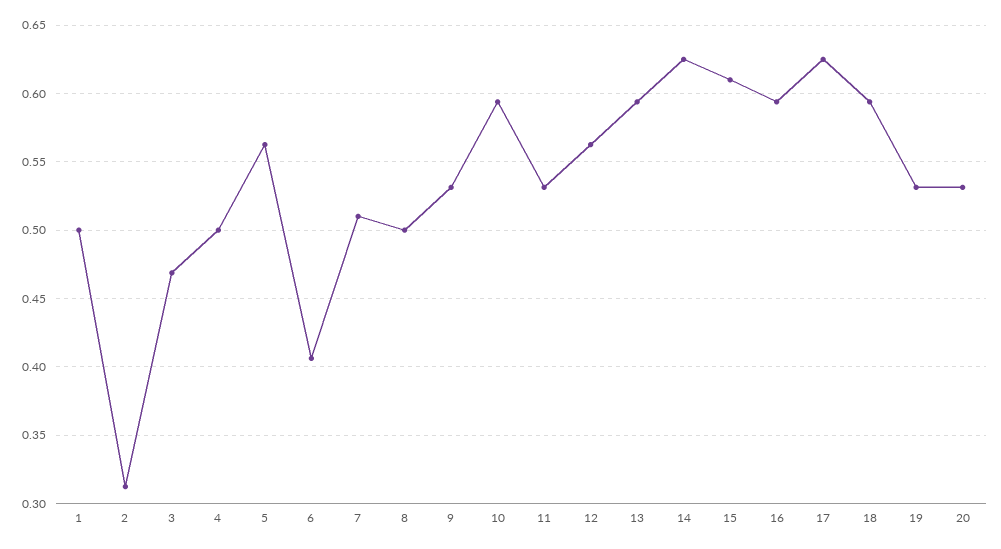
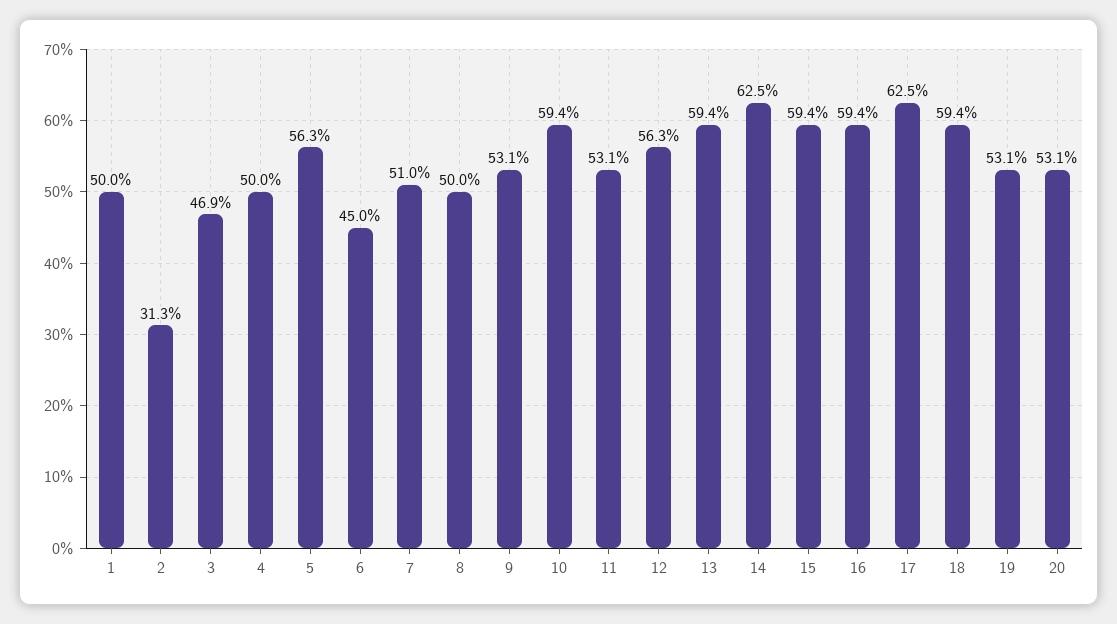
6: 0.405 -> 0.45
15: 0.61 -> 0.594

